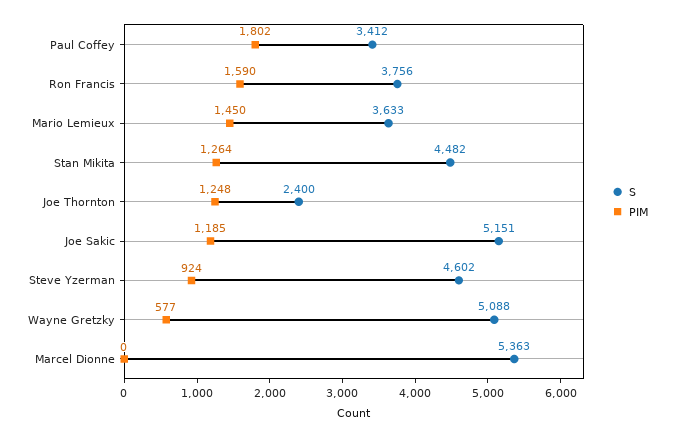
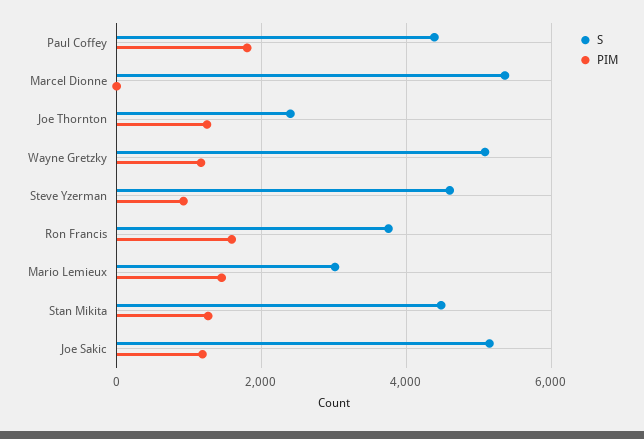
S, Paul Coffey: 3412 -> 4400
S, Mario Lemieux: 3633 -> 3000
PIM, Wayne Gretzky: 577 -> 1200

